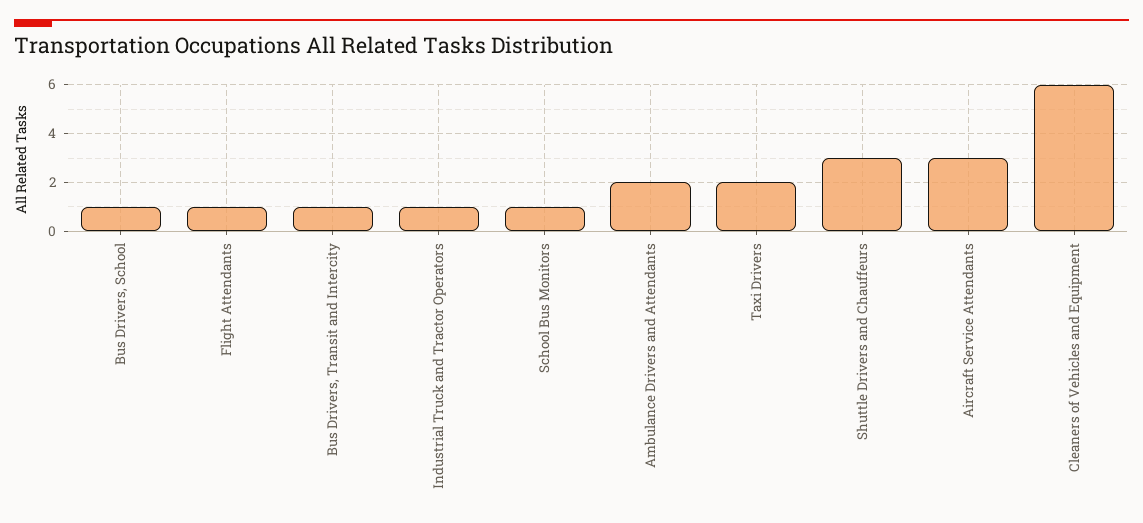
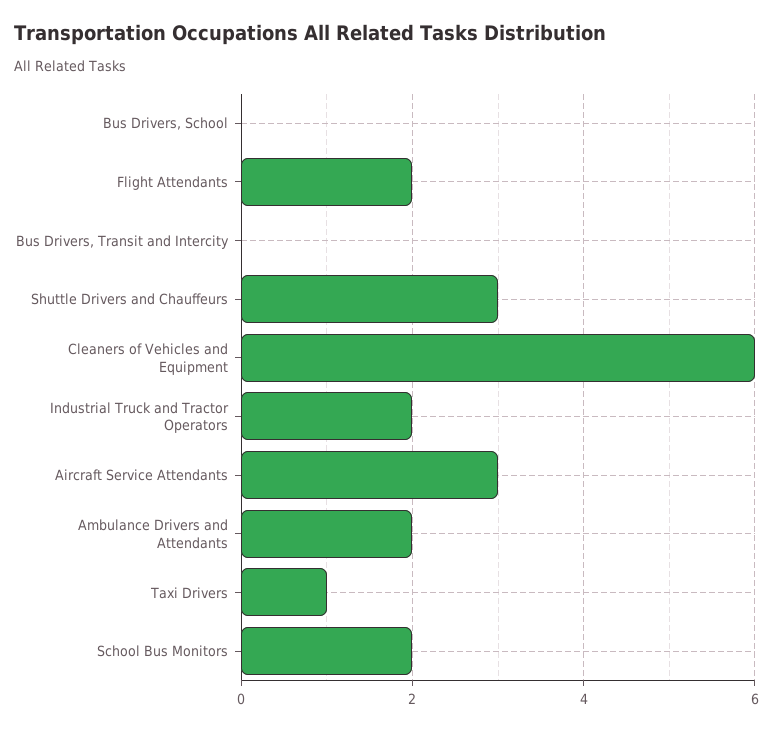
Bus Drivers, School: 1 -> 0
Flight Attendants: 1 -> 2
Bus Drivers, Transit and Intercity: 1 -> 0
Industrial Truck and Tractor Operators: 1 -> 2
School Bus Monitors: 1 -> 2
Taxi Drivers: 2 -> 1

